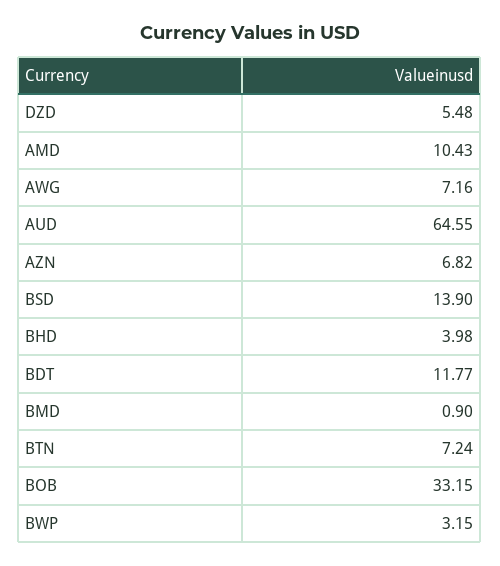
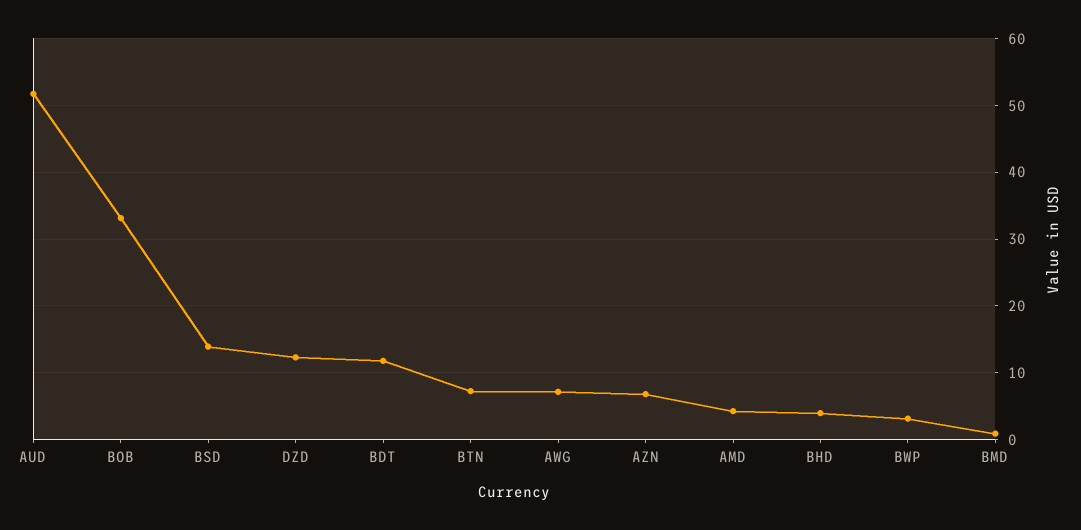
DZD: 5.48 -> 12
AMD: 10.43 -> 4
AUD: 64.55 -> 52

